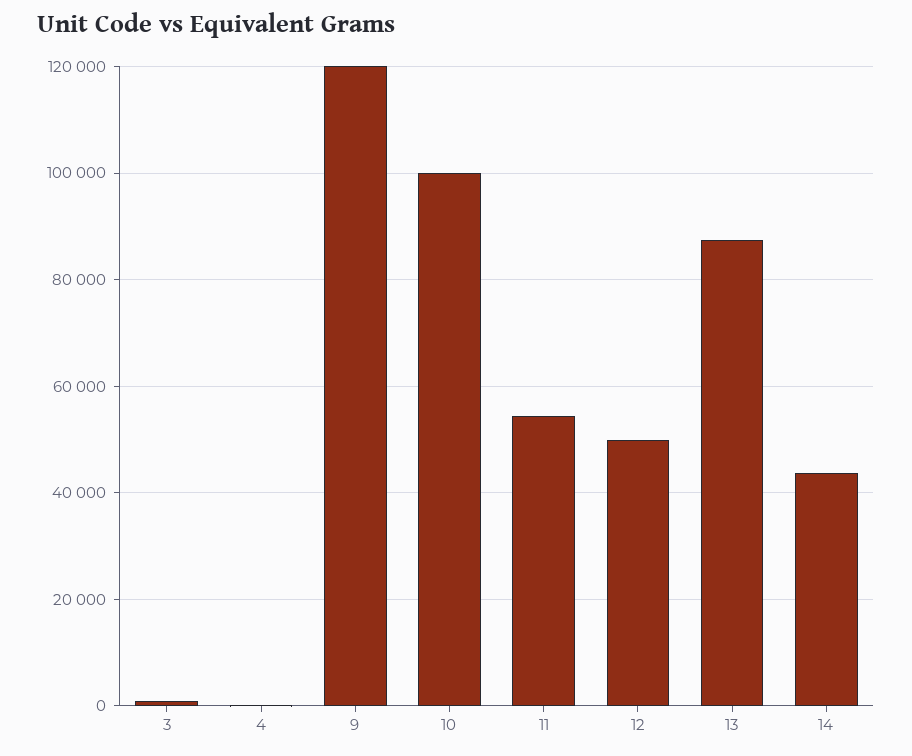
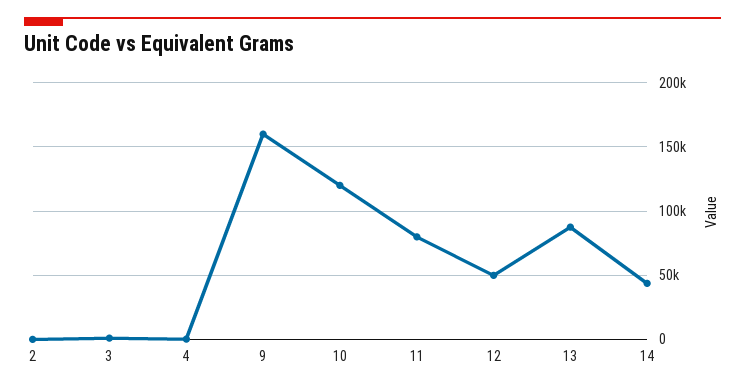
9: 120000 -> 160000
10: 100000 -> 120000
11: 54000 -> 80000
2: none -> 0

